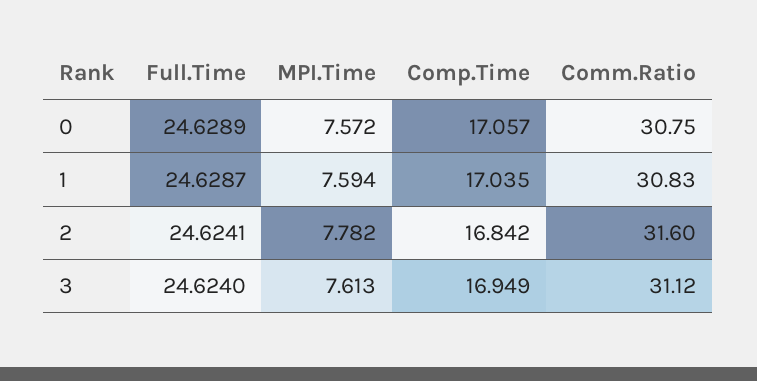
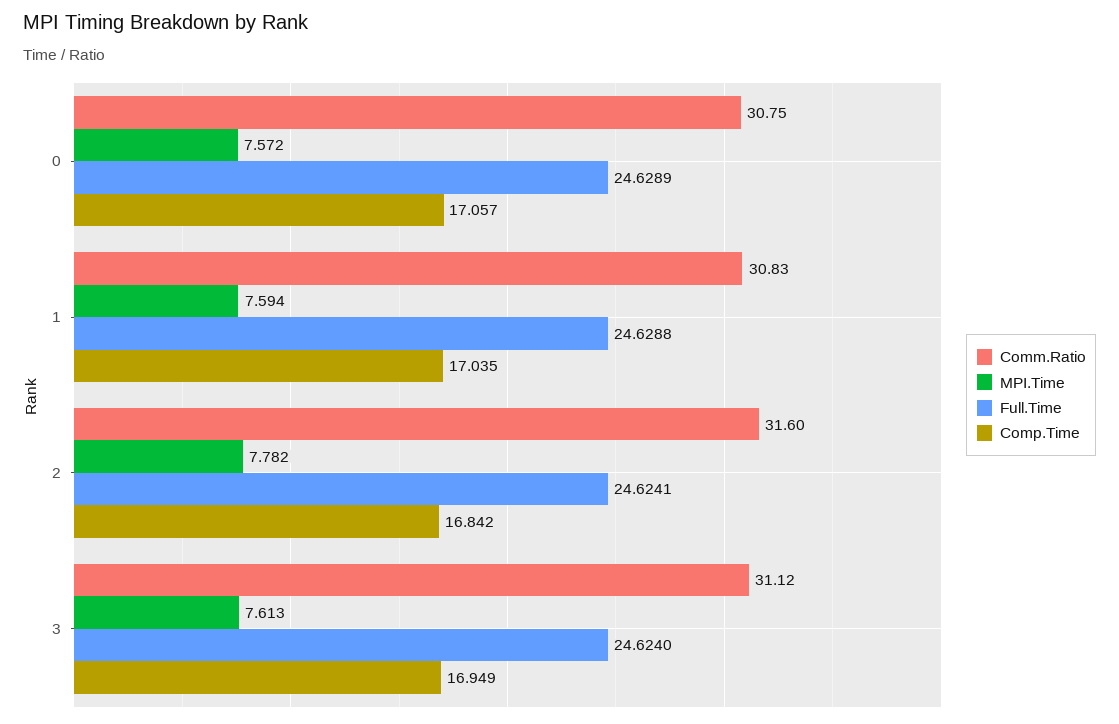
Full.Time, 1: 24.6287 -> 24.6288

